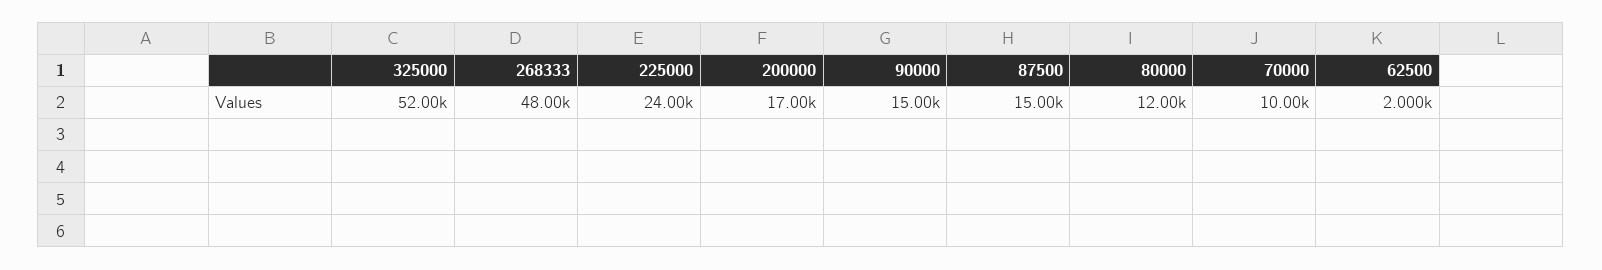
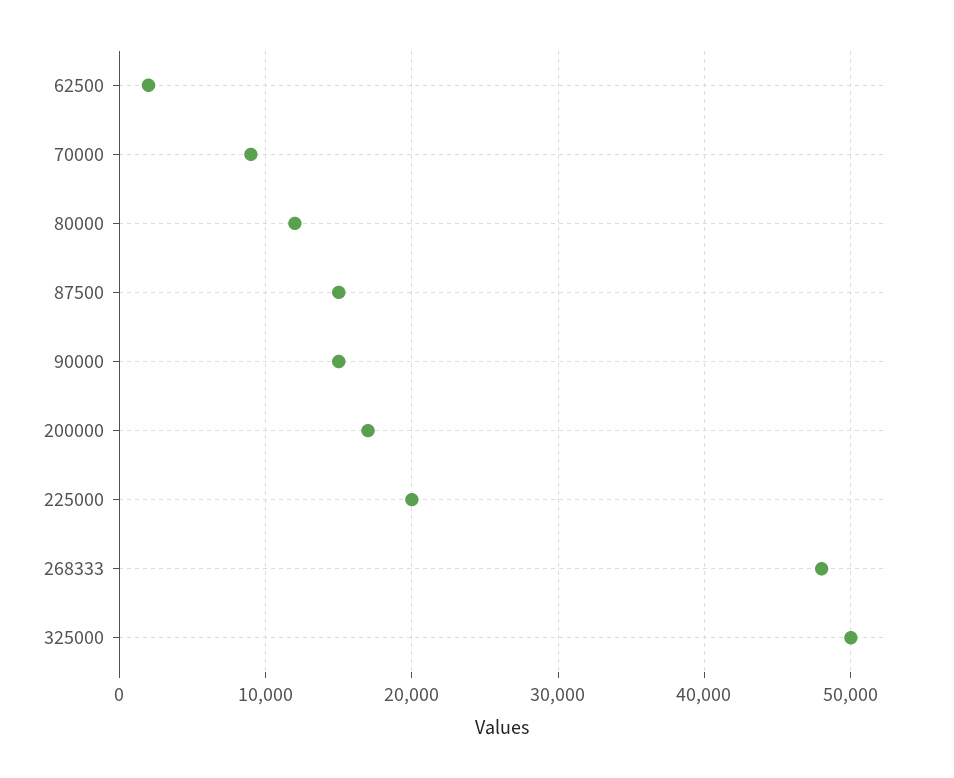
325000: 52000 -> 50000
225000: 24000 -> 20000
70000: 10000 -> 9000

